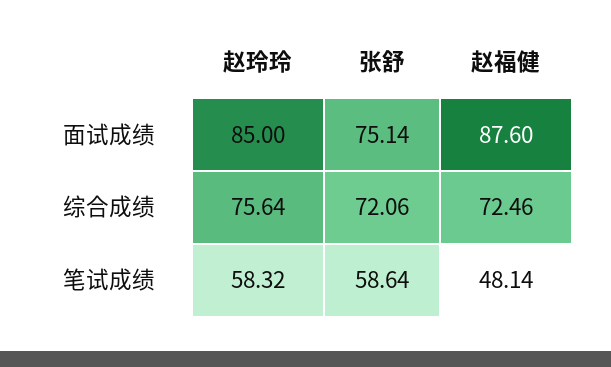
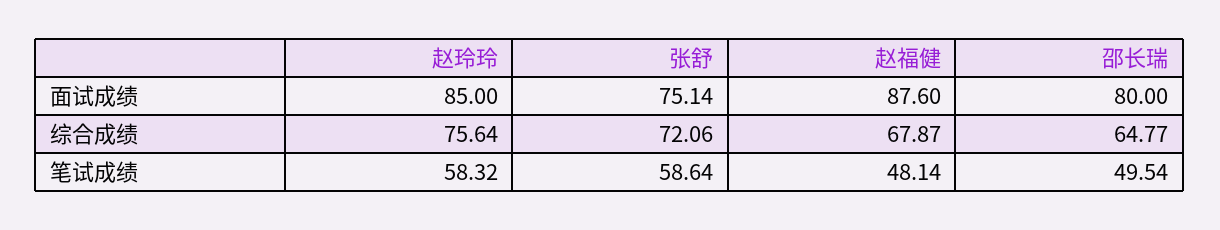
赵福健, 综合成绩: 72.46 -> 67.87
邵长瑞, 面试成绩: none -> 80
邵长瑞, 综合成绩: none -> 64.77
邵长瑞, 笔试成绩: none -> 49.54

